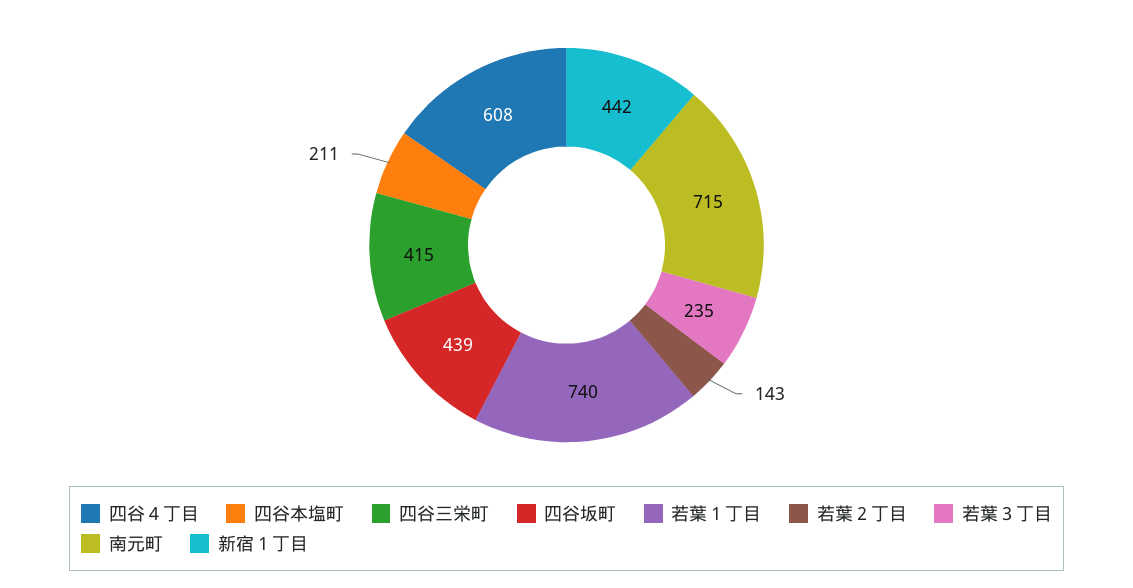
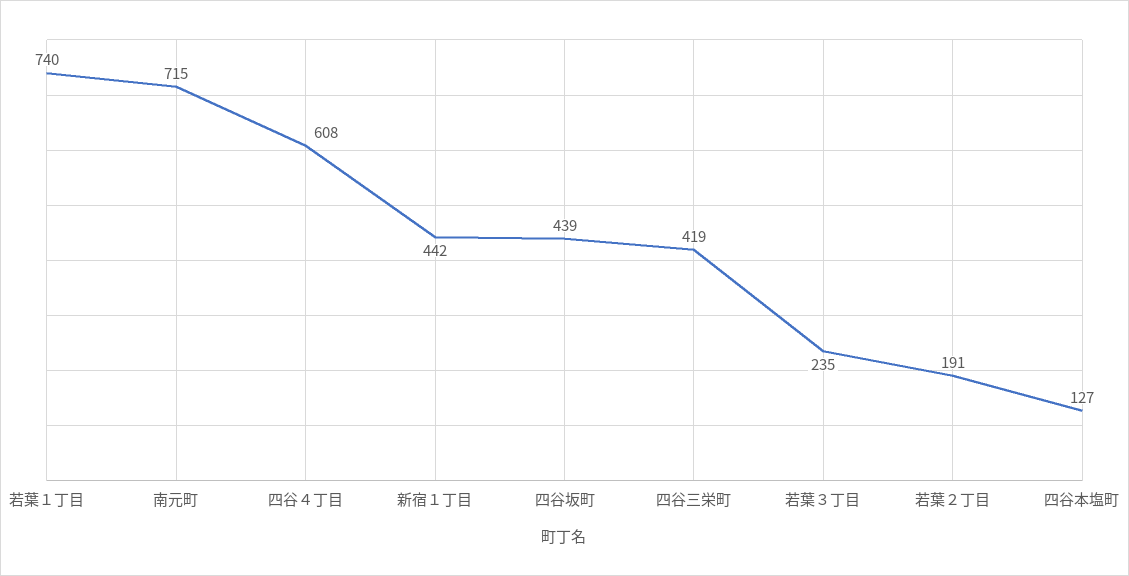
四谷本塩町: 211 -> 127
四谷三栄町: 415 -> 419
若葉２丁目: 143 -> 191

